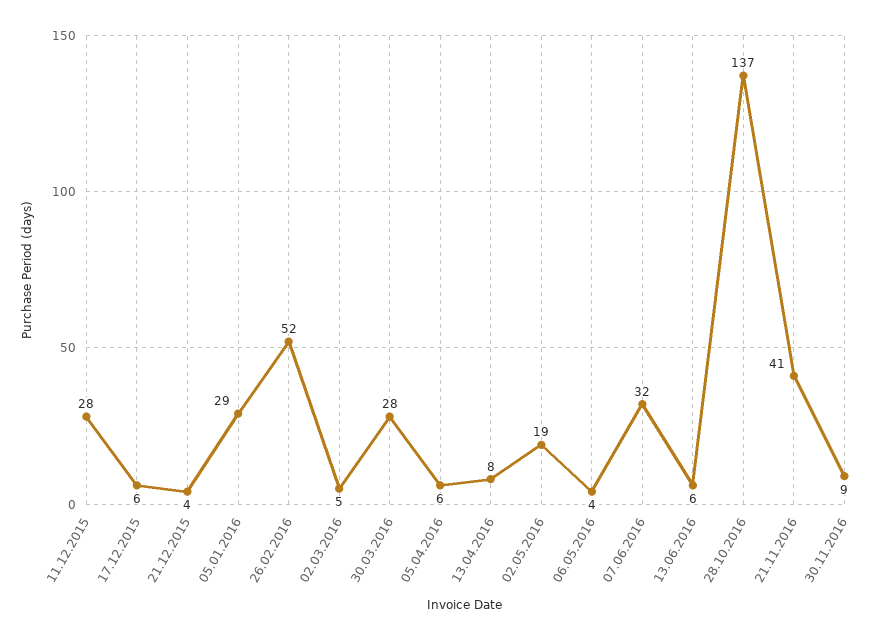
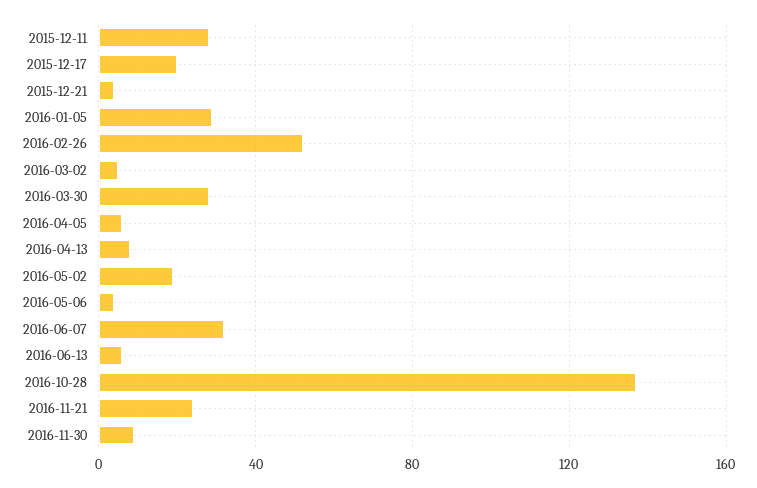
17.12.2015: 6 -> 20
21.11.2016: 41 -> 25

